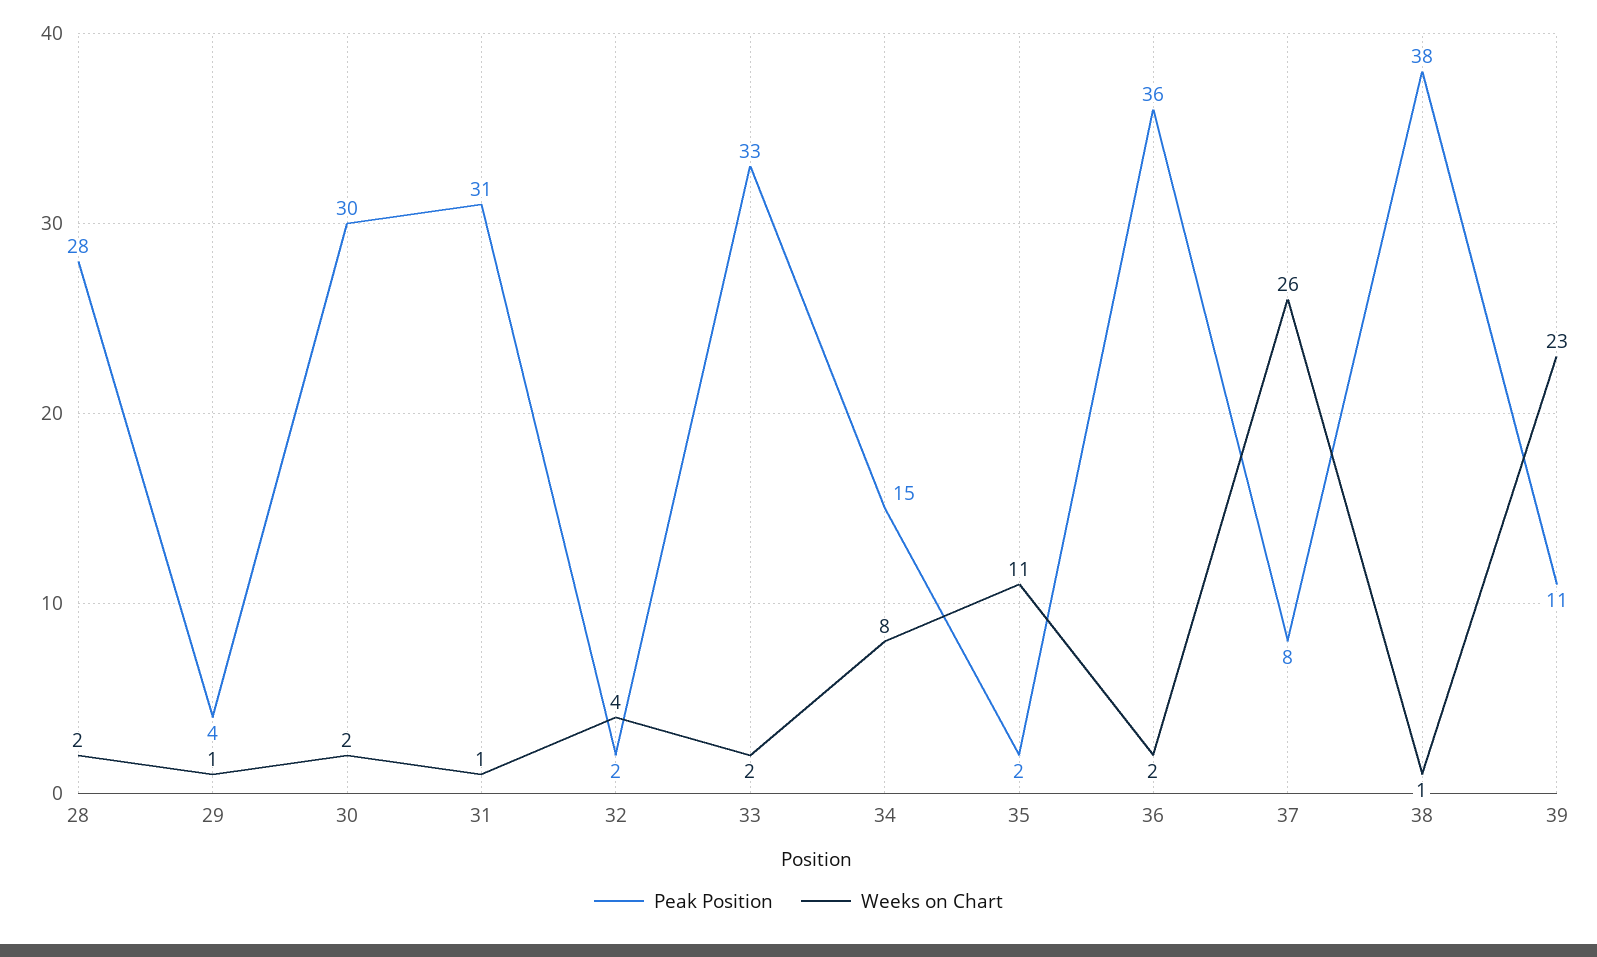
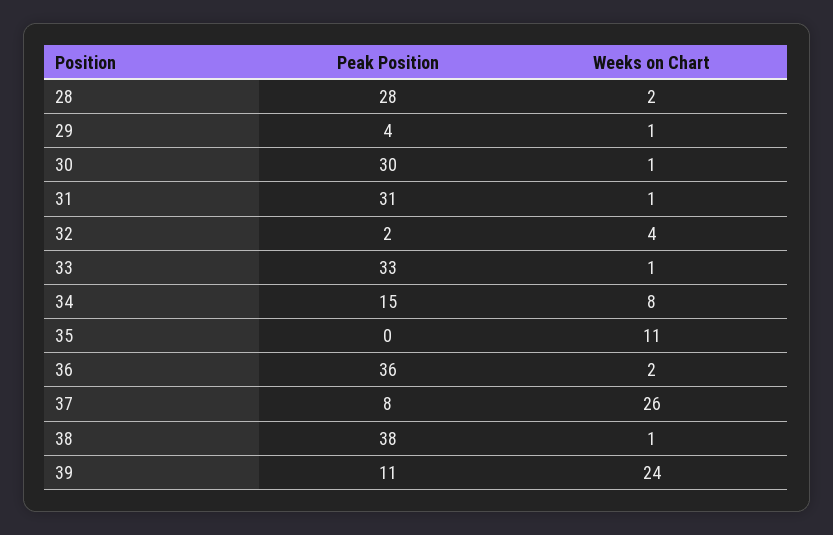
Weeks on Chart, 30: 2 -> 1
Weeks on Chart, 33: 2 -> 1
Peak Position, 35: 2 -> 0
Weeks on Chart, 39: 23 -> 24

